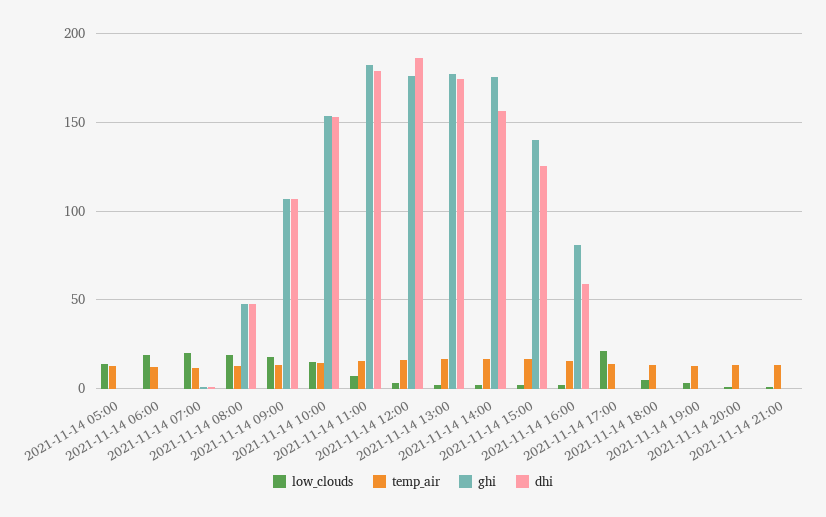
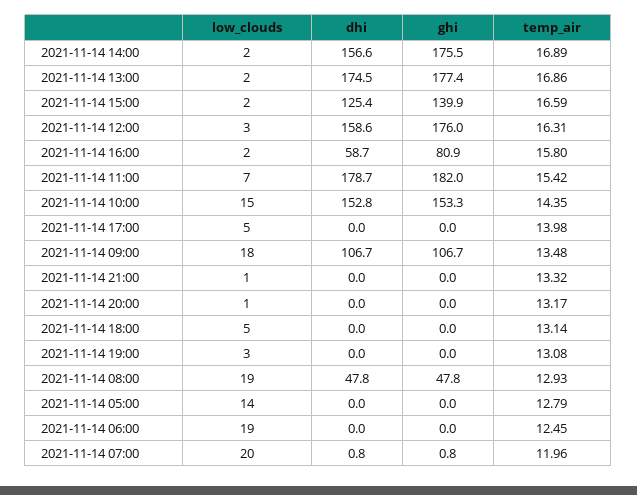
dhi, 2021-11-14 12:00: 185 -> 158.6
low_clouds, 2021-11-14 17:00: 20 -> 5

